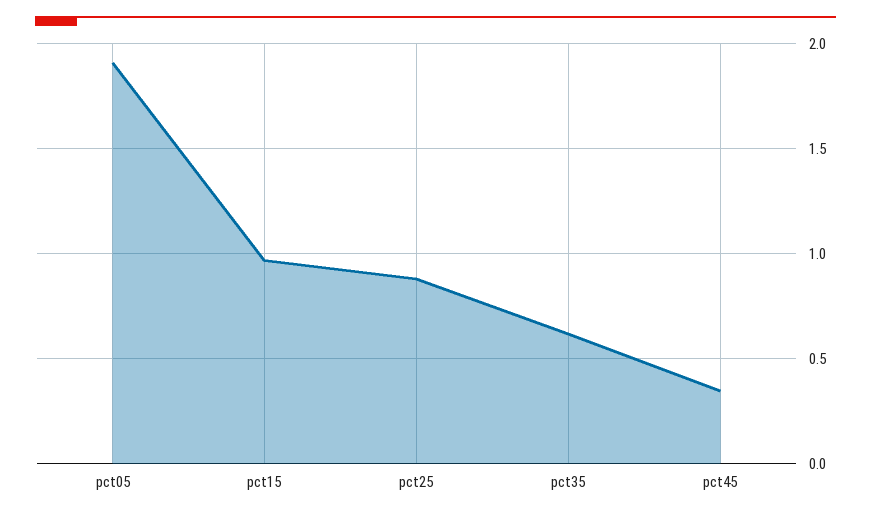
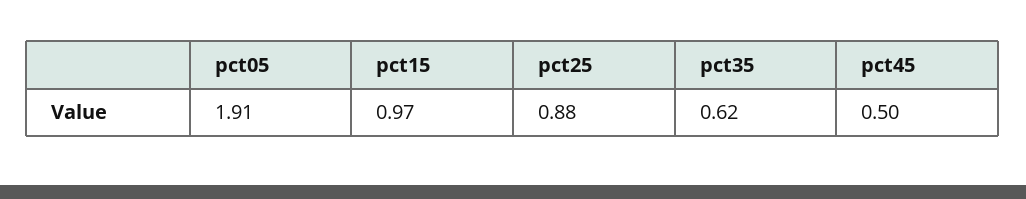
pct45: 0.35 -> 0.5

